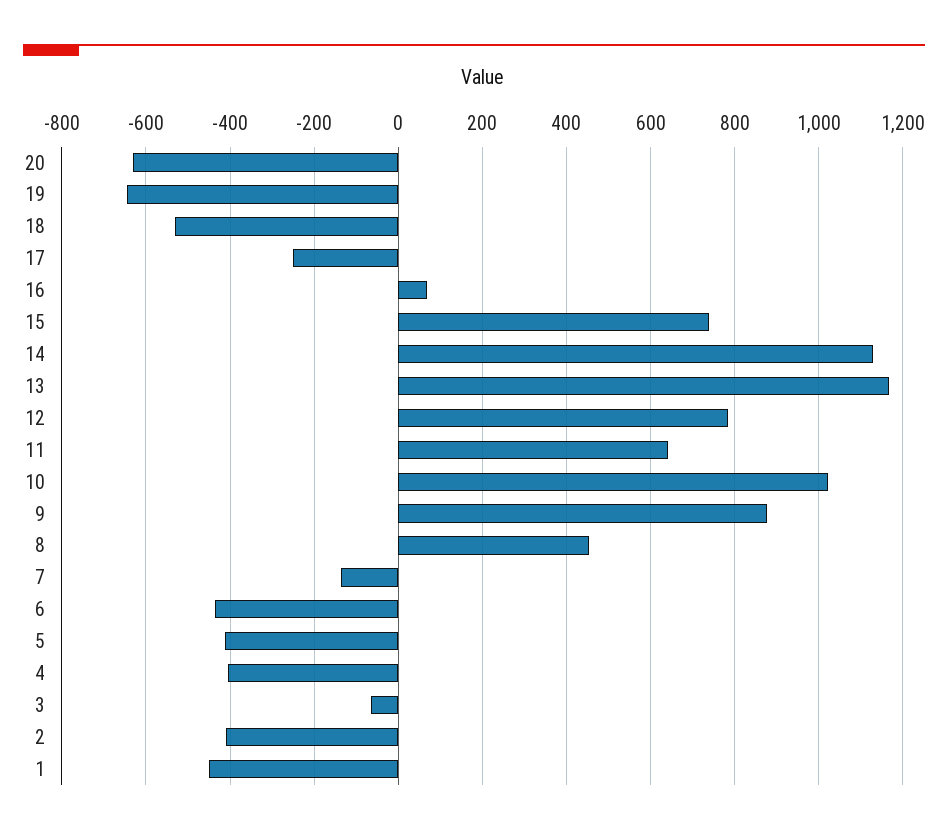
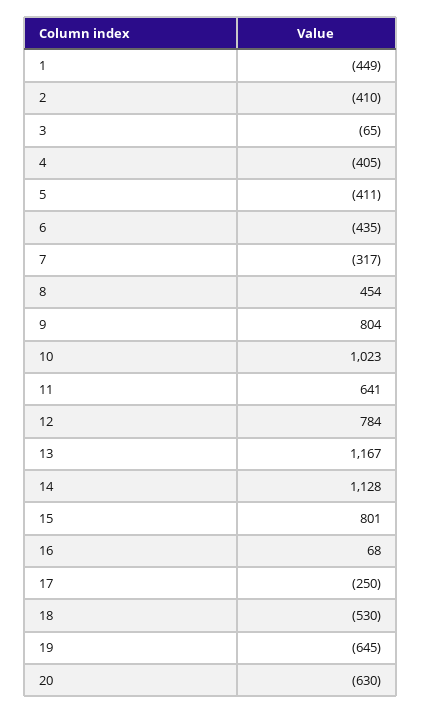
15: 740 -> 801
9: 880 -> 804
7: -140 -> -317

